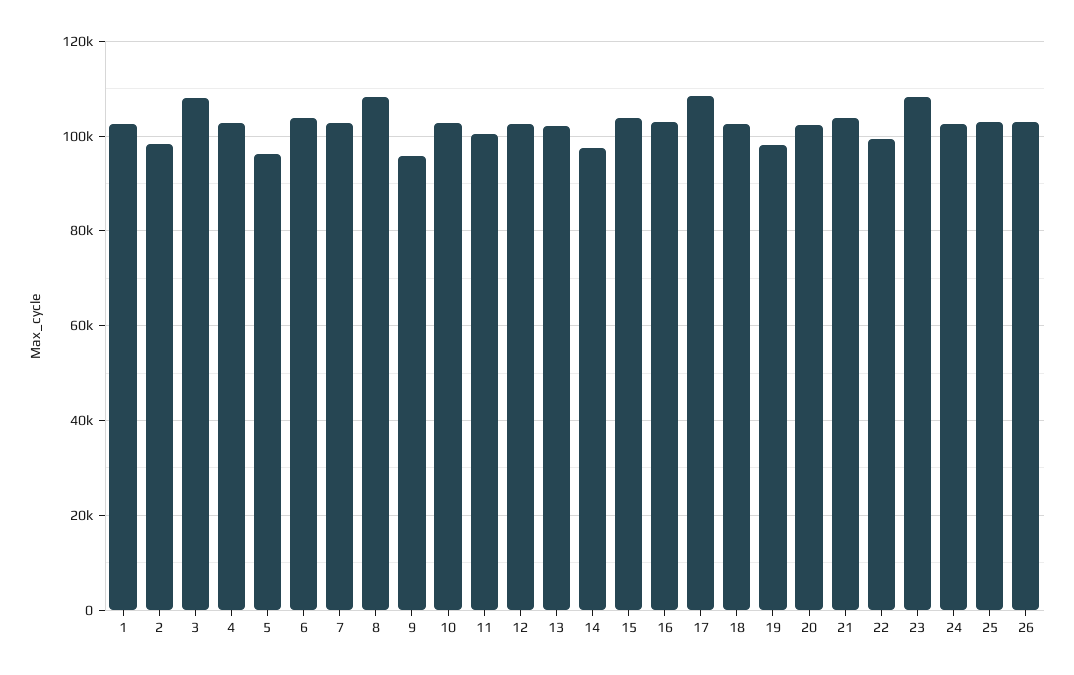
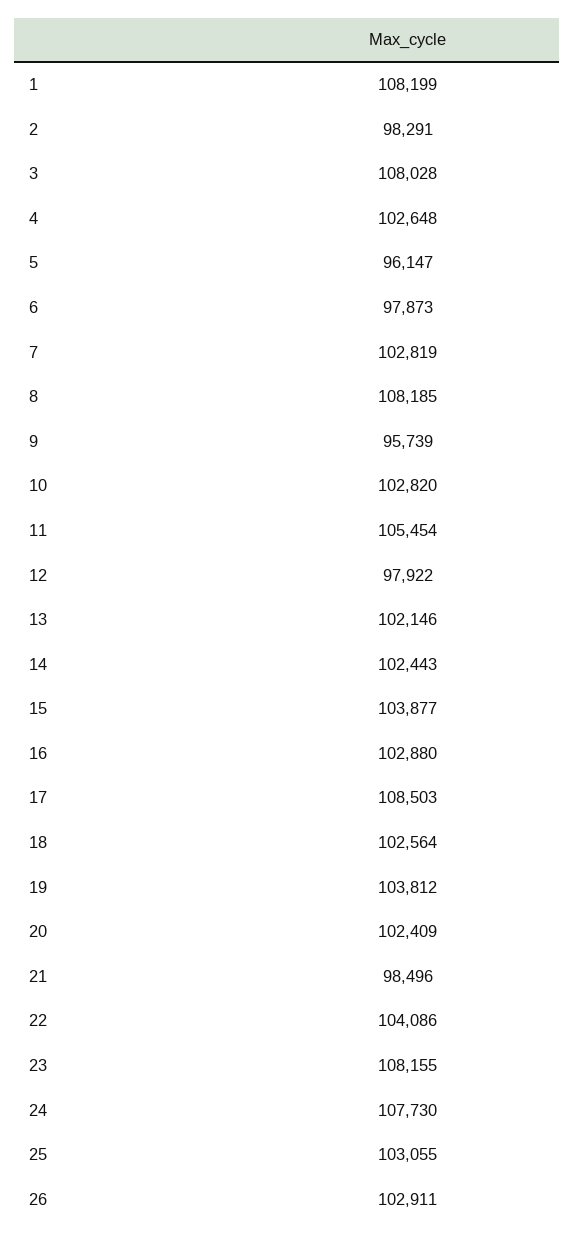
1: 102000 -> 108199
6: 104000 -> 97873
11: 100000 -> 105454
12: 102000 -> 97922
14: 98000 -> 102443
19: 98000 -> 103812
21: 104000 -> 98496
22: 100000 -> 104086
24: 102000 -> 107730

